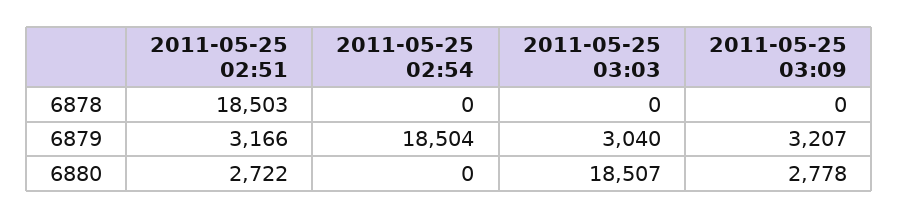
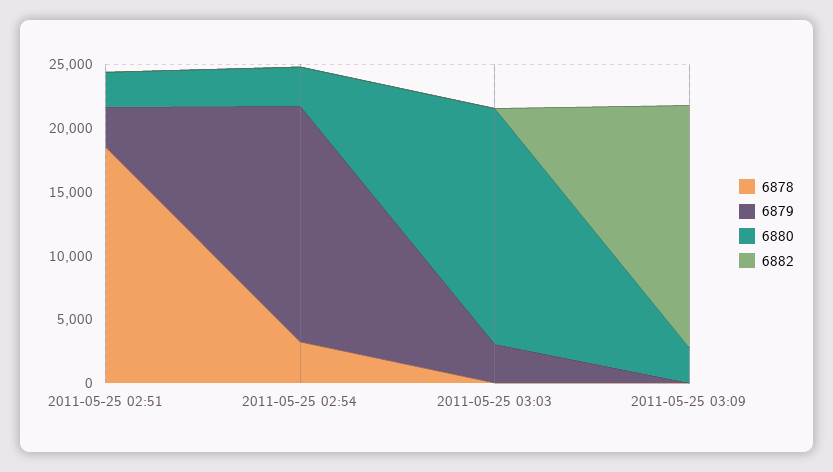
6878, 2011-05-25 02:54: 0 -> 3000
6879, 2011-05-25 03:09: 3207 -> 0
6880, 2011-05-25 02:54: 0 -> 3000
6882, 2011-05-25 02:51: none -> 0
6882, 2011-05-25 02:54: none -> 0
6882, 2011-05-25 03:03: none -> 0
6882, 2011-05-25 03:09: none -> 19000

